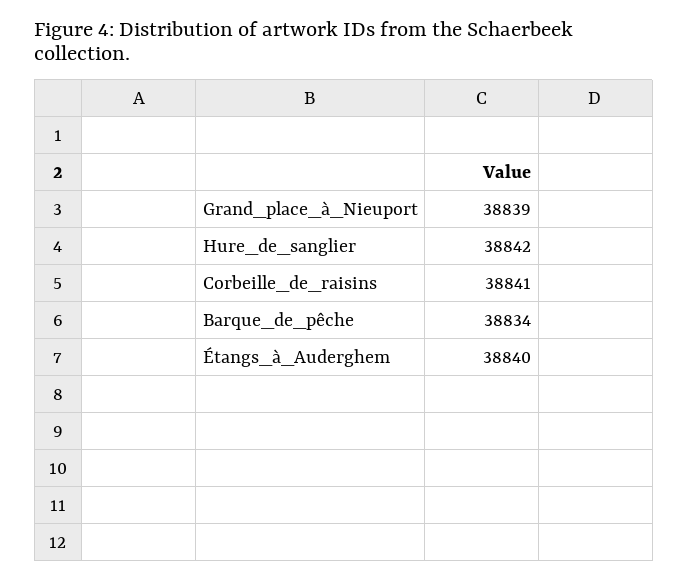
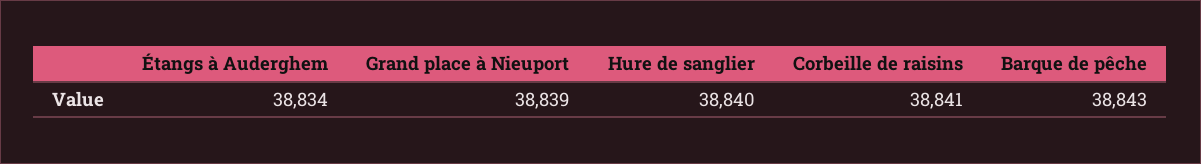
Hure_de_sanglier: 38842 -> 38840
Barque_de_pêche: 38834 -> 38843
Étangs_à_Auderghem: 38840 -> 38834

